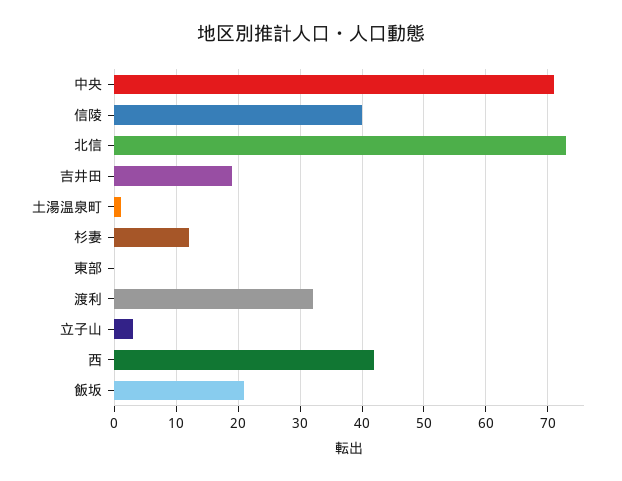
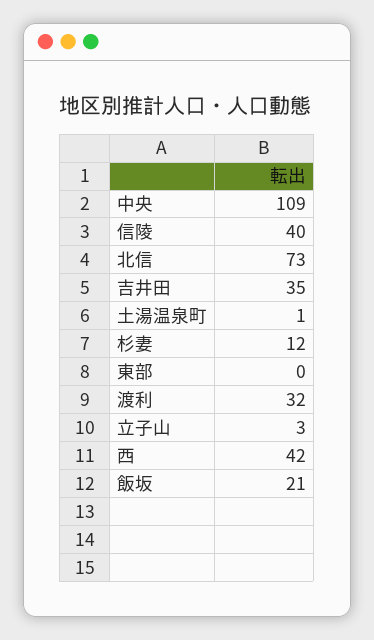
中央: 71 -> 109
吉井田: 19 -> 35

